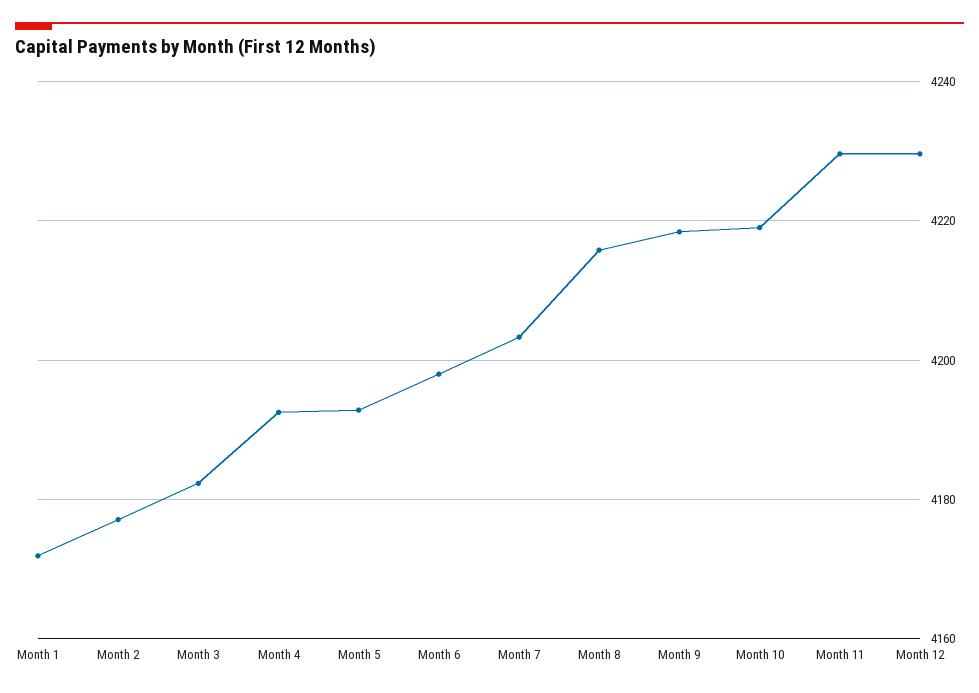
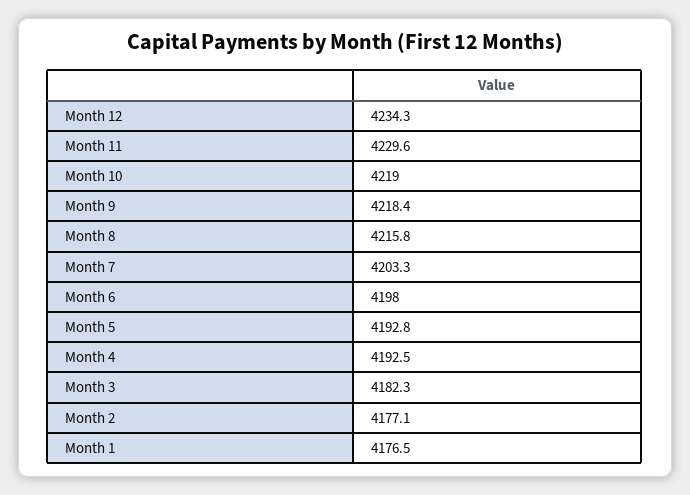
Month 1: 4172 -> 4176.5
Month 12: 4230 -> 4234.3

